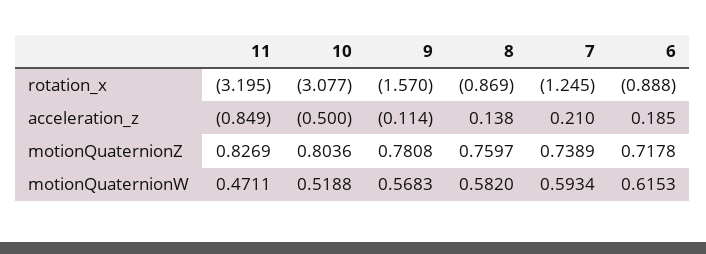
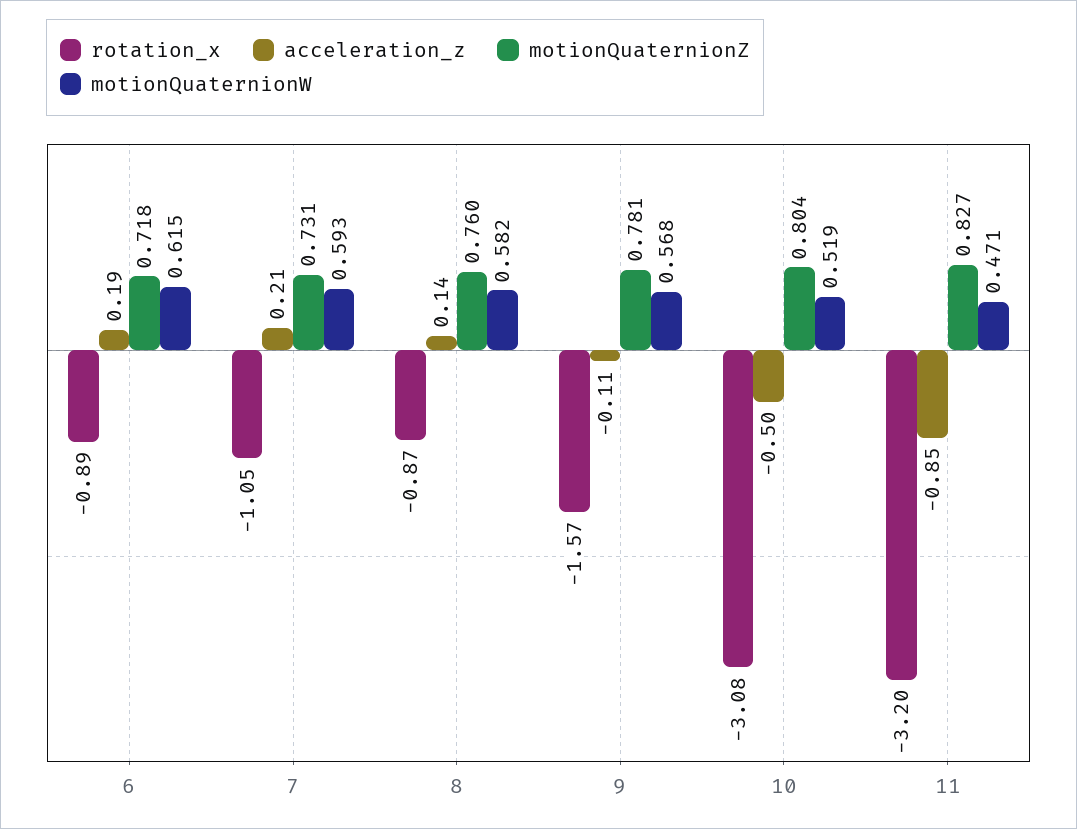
rotation_x, 7: -1.245 -> -1.05
motionQuaternionZ, 7: 0.7389 -> 0.731

